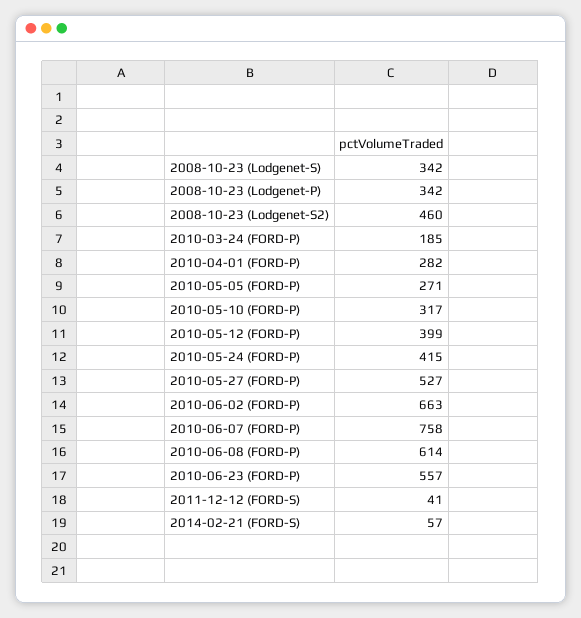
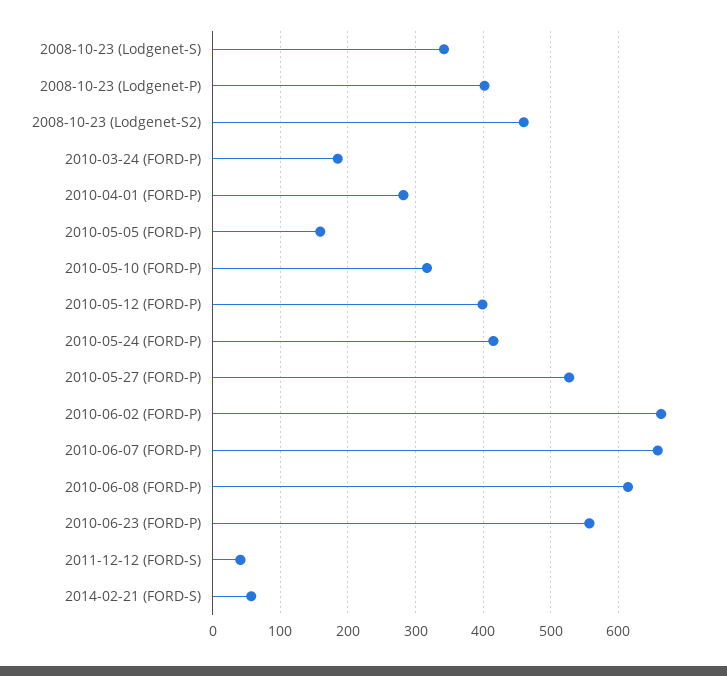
2008-10-23 (Lodgenet-P): 342 -> 400
2010-05-05 (FORD-P): 271 -> 160
2010-06-07 (FORD-P): 758 -> 660

